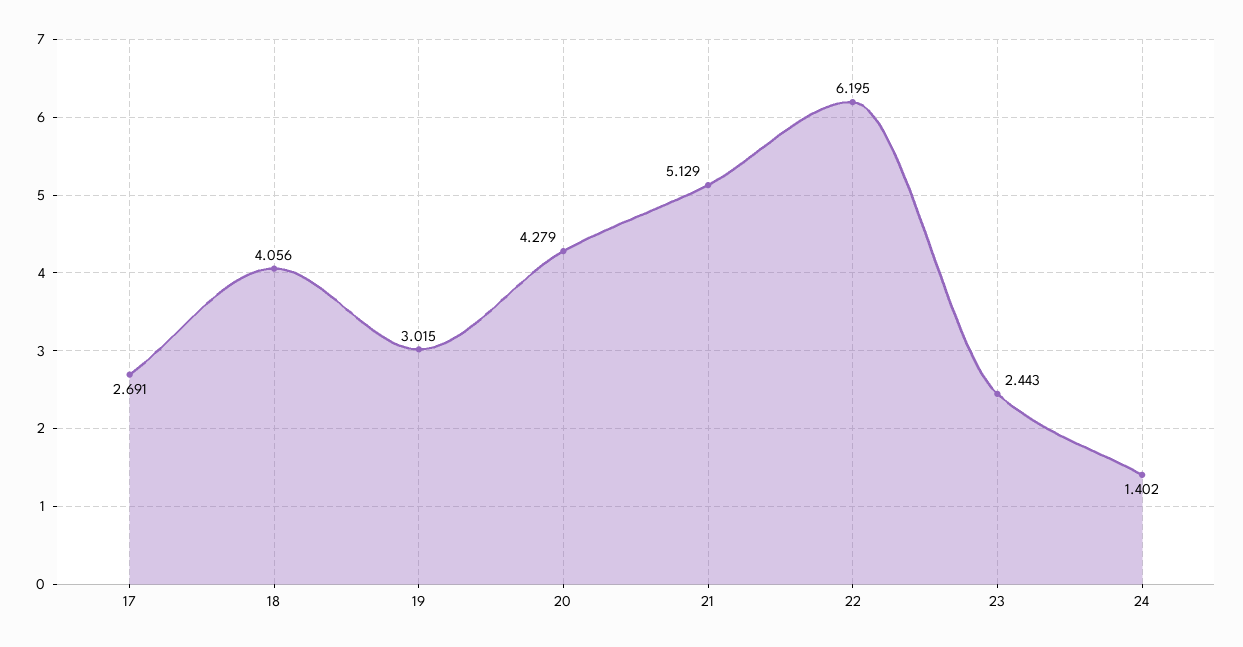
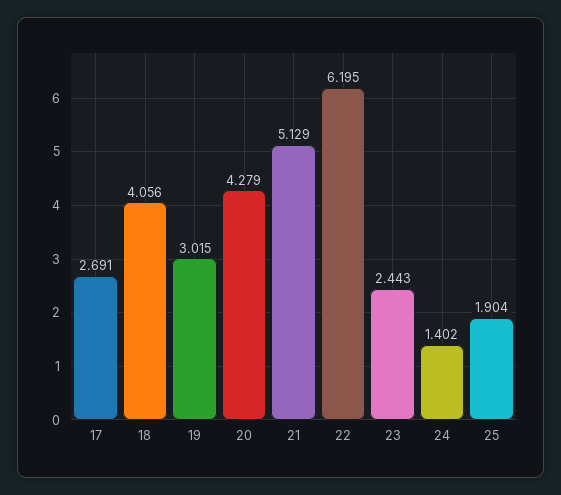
25: none -> 1.904

